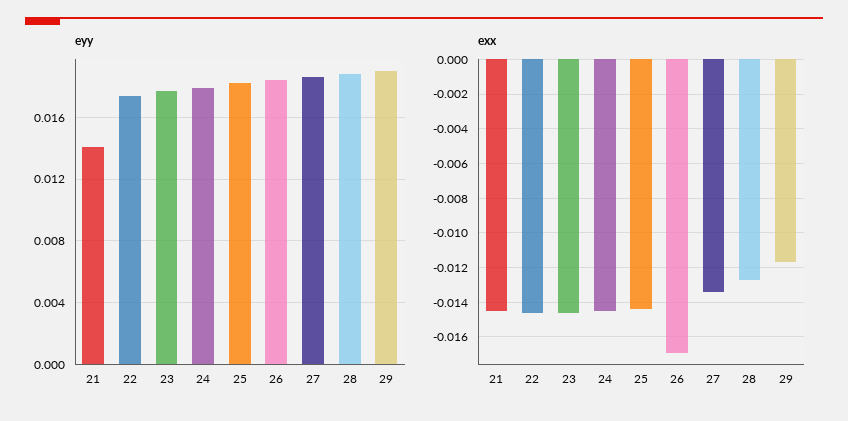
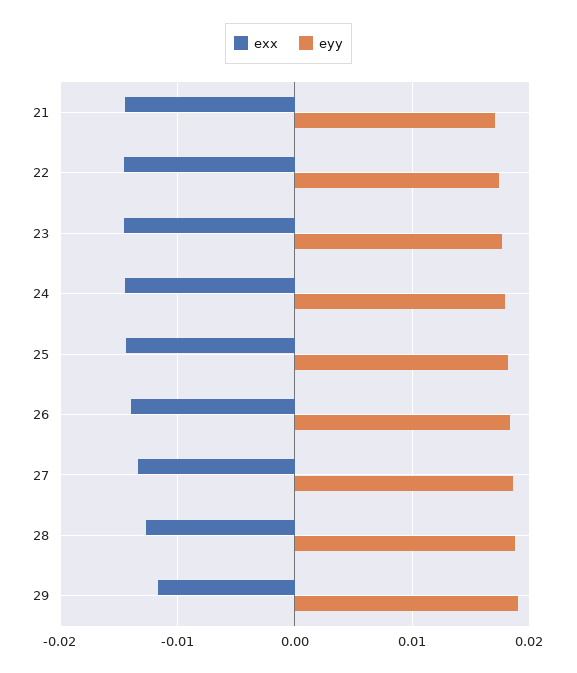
eyy, 21: 0.014 -> 0.017
exx, 26: -0.017 -> -0.014

